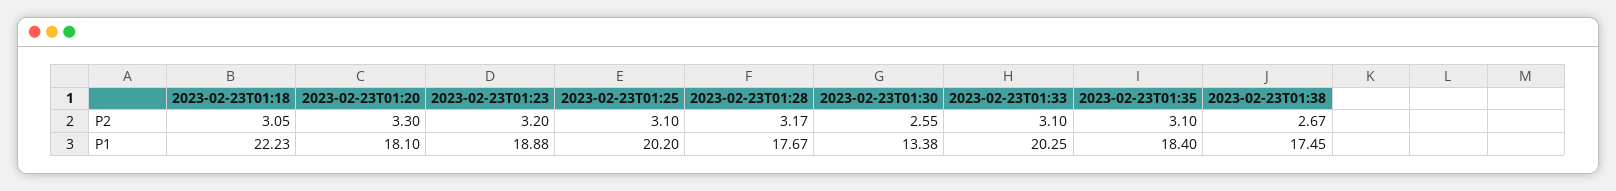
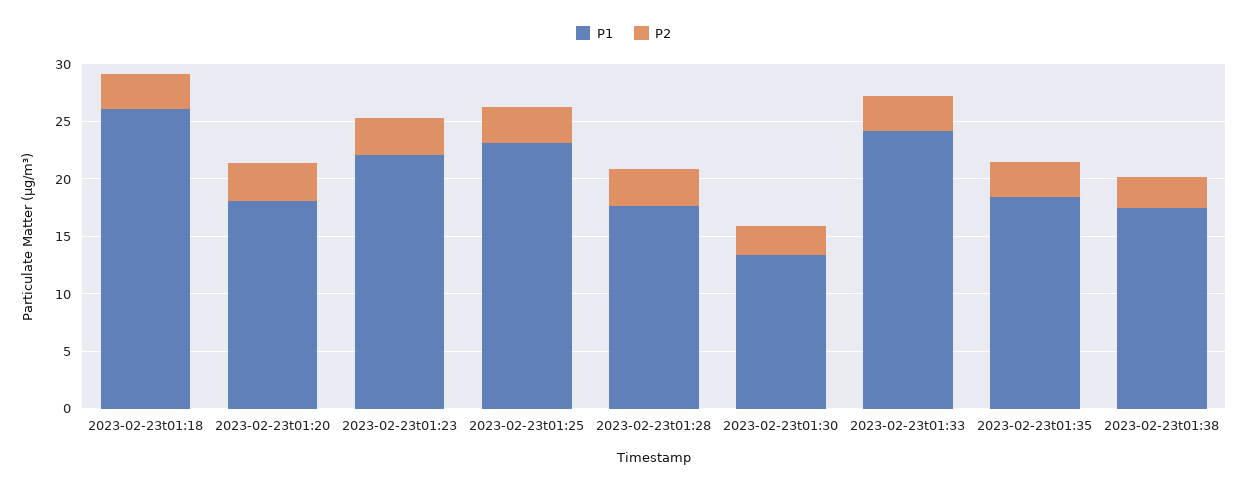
P1, 2023-02-23T01:18: 22.23 -> 26
P1, 2023-02-23T01:23: 18.88 -> 22
P1, 2023-02-23T01:25: 20.2 -> 23
P1, 2023-02-23T01:33: 20.25 -> 24

